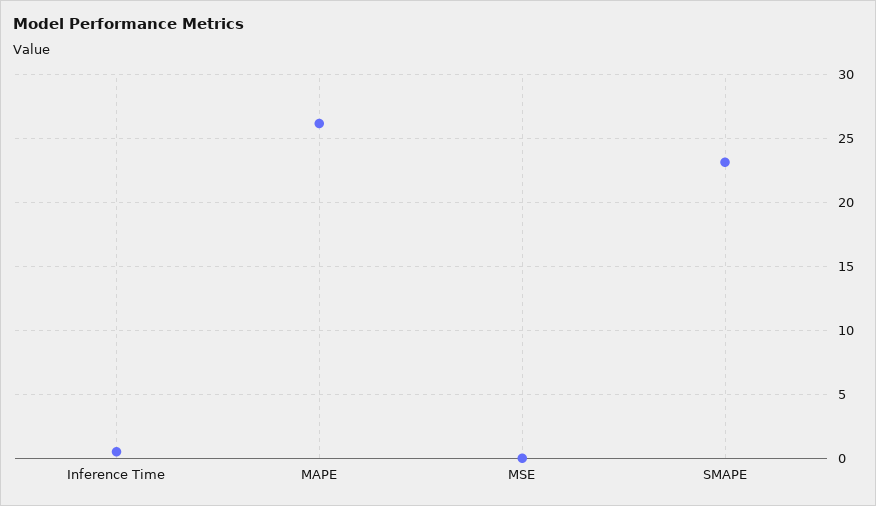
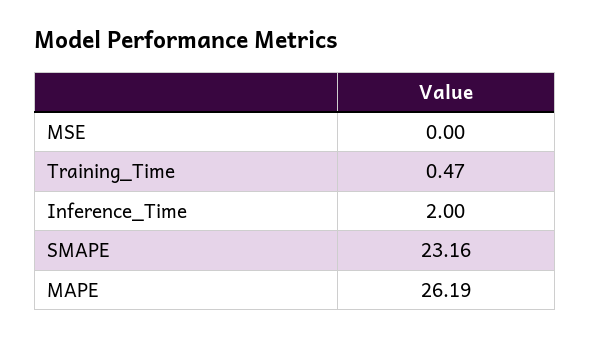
Inference Time: 0.5 -> 2
Training_Time: none -> 0.47

